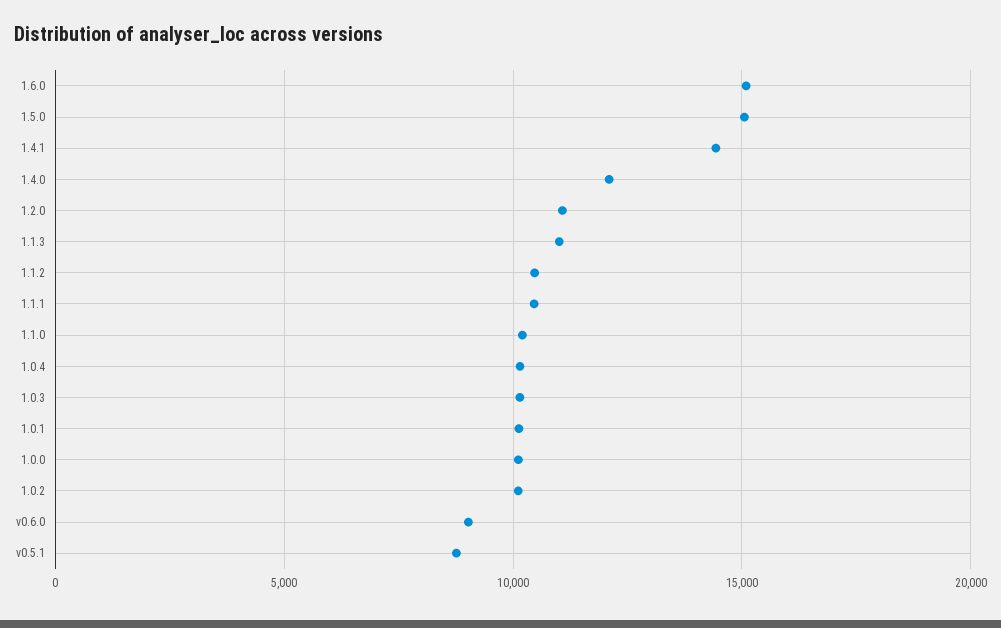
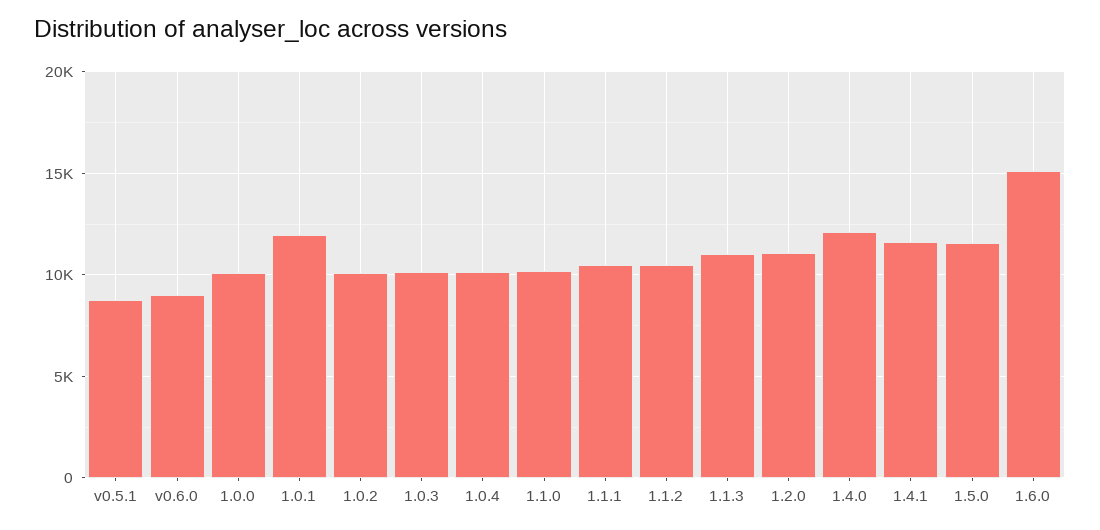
1.5.0: 15000 -> 11500
1.4.1: 14500 -> 11500
1.0.1: 10000 -> 12000

